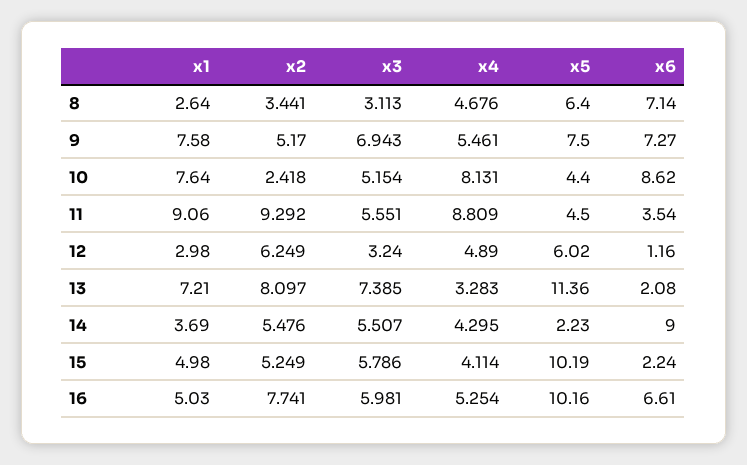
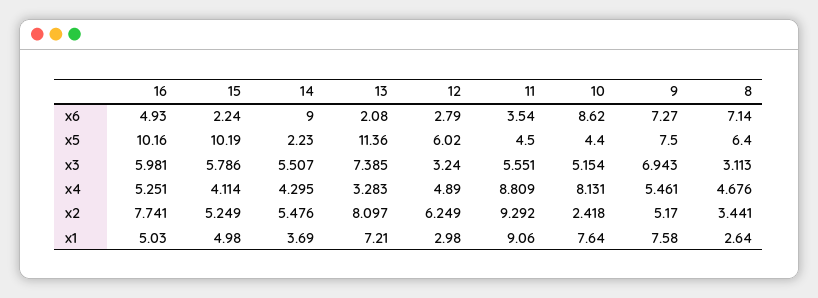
x6, 12: 1.16 -> 2.79
x4, 16: 5.254 -> 5.251
x6, 16: 6.61 -> 4.93

